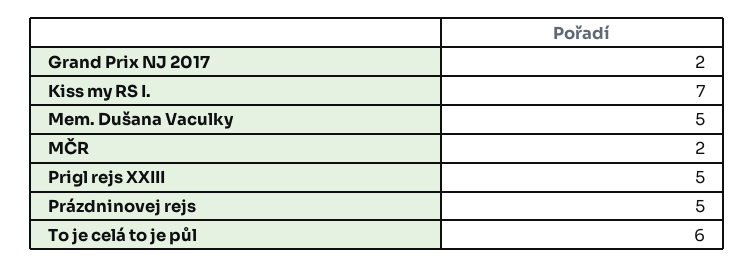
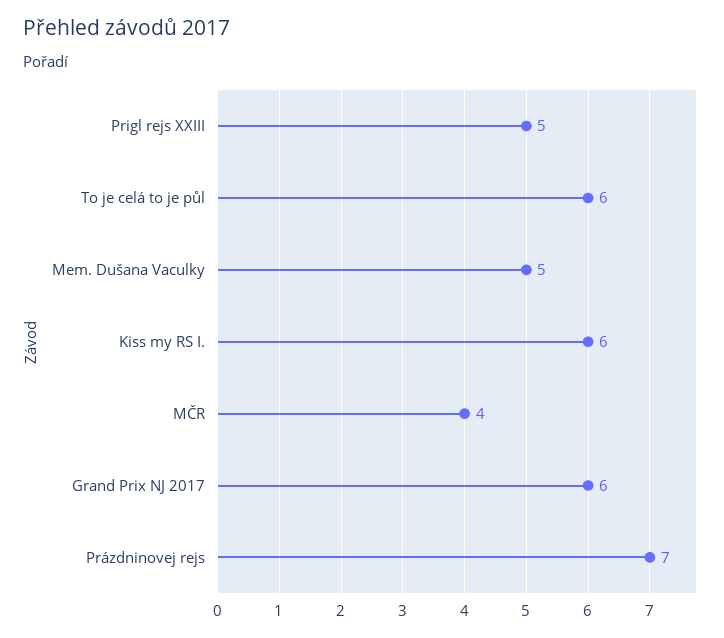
Grand Prix NJ 2017: 2 -> 6
Kiss my RS I.: 7 -> 6
MČR: 2 -> 4
Prázdninovej rejs: 5 -> 7

